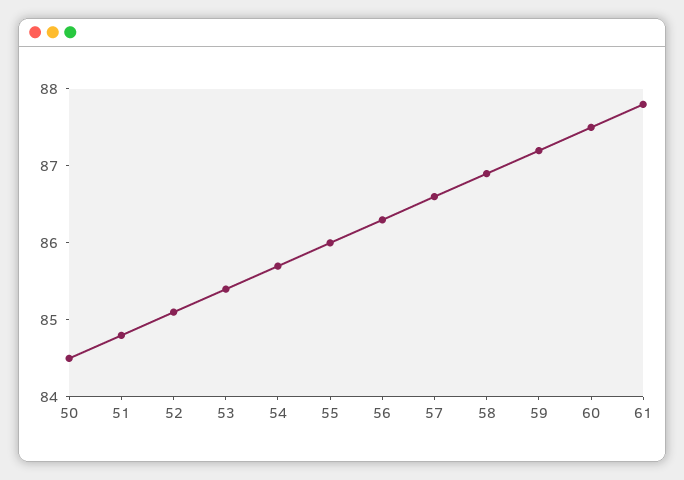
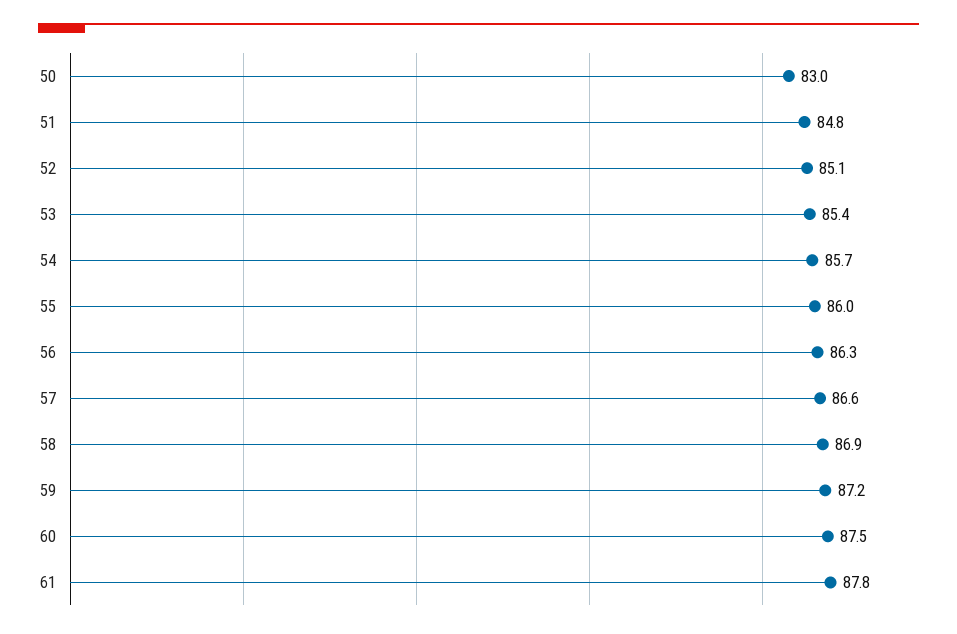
50: 84.5 -> 83

